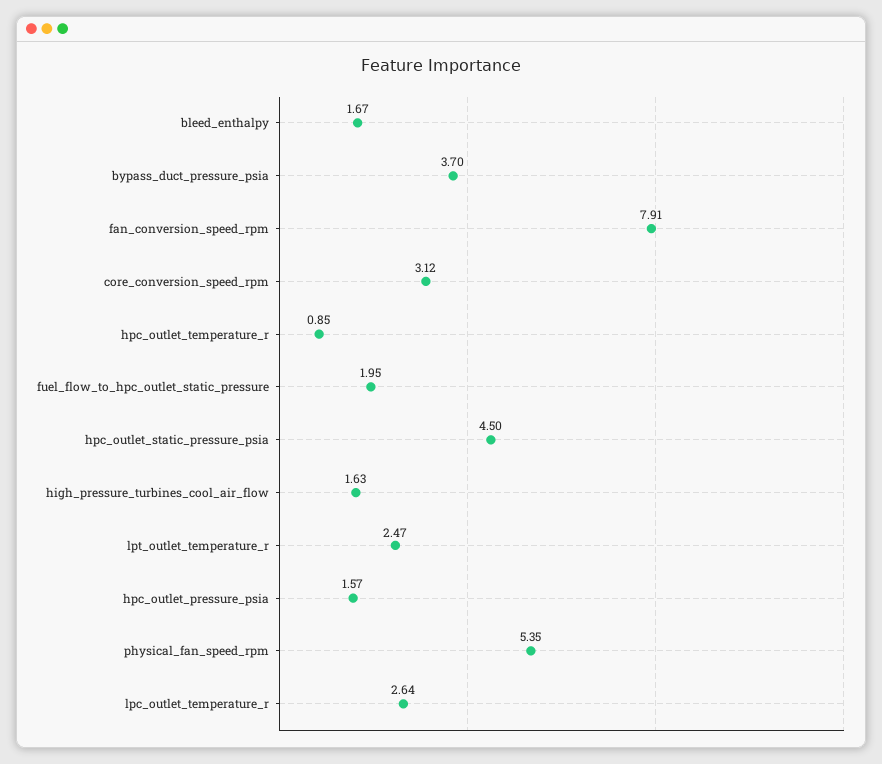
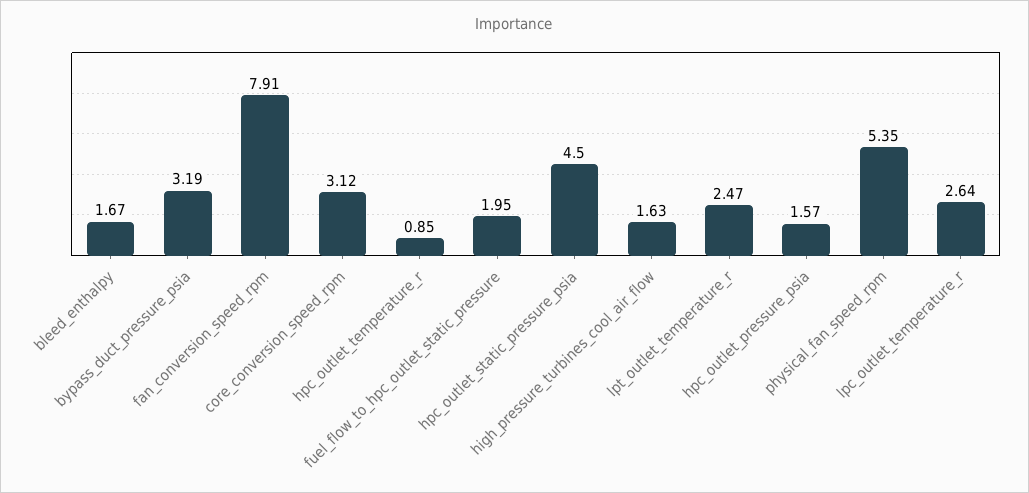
bypass_duct_pressure_psia: 3.7 -> 3.19

